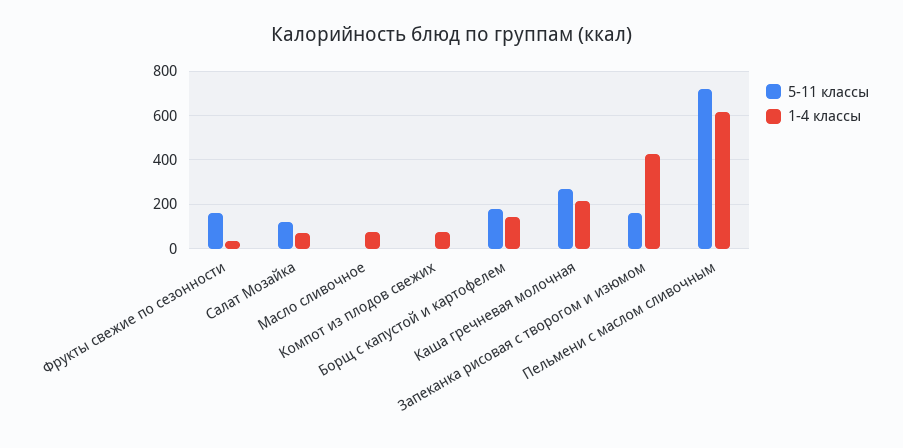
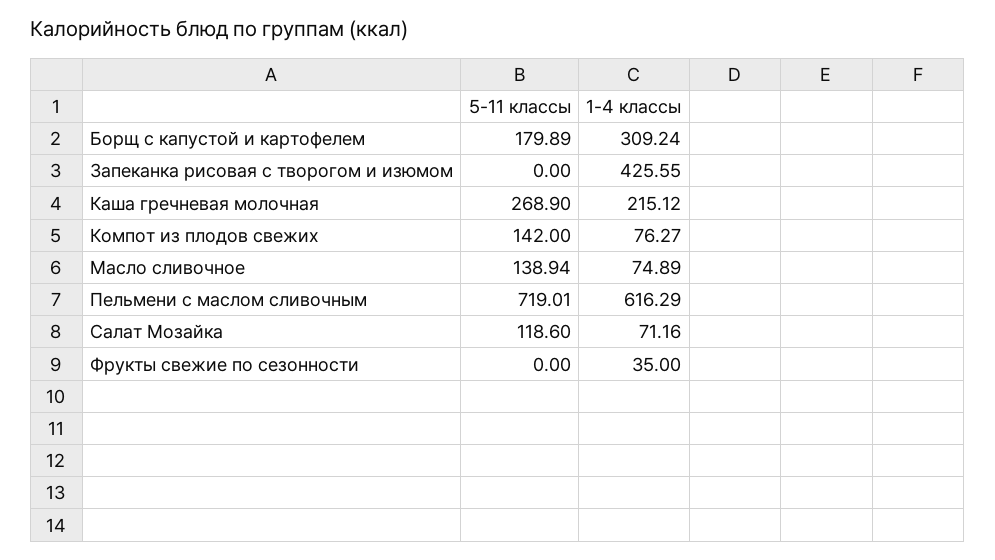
5-11 классы, Фрукты свежие по сезонности: 150 -> 0
5-11 классы, Масло сливочное: 0 -> 138.94
5-11 классы, Компот из плодов свежих: 0 -> 142
1-4 классы, Борщ с капустой и картофелем: 150 -> 309.24
5-11 классы, Запеканка рисовая с творогом и изюмом: 150 -> 0

